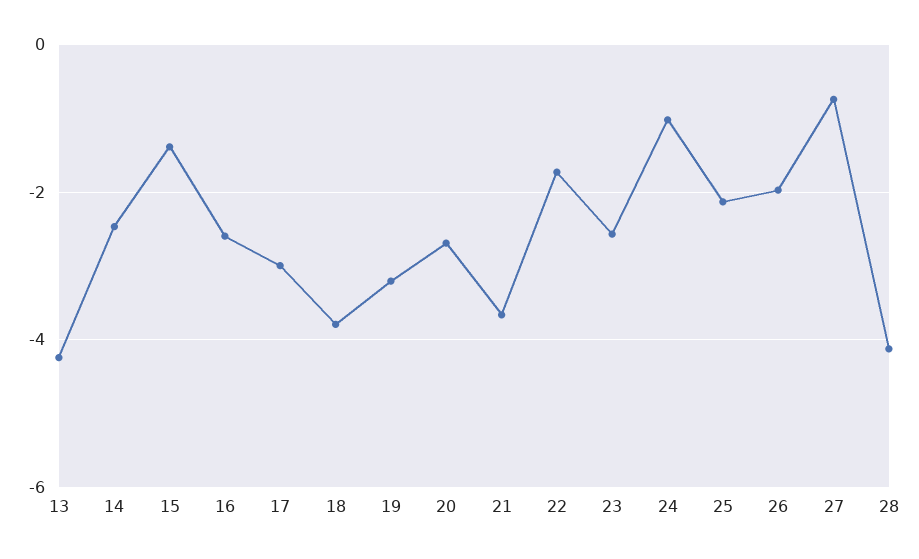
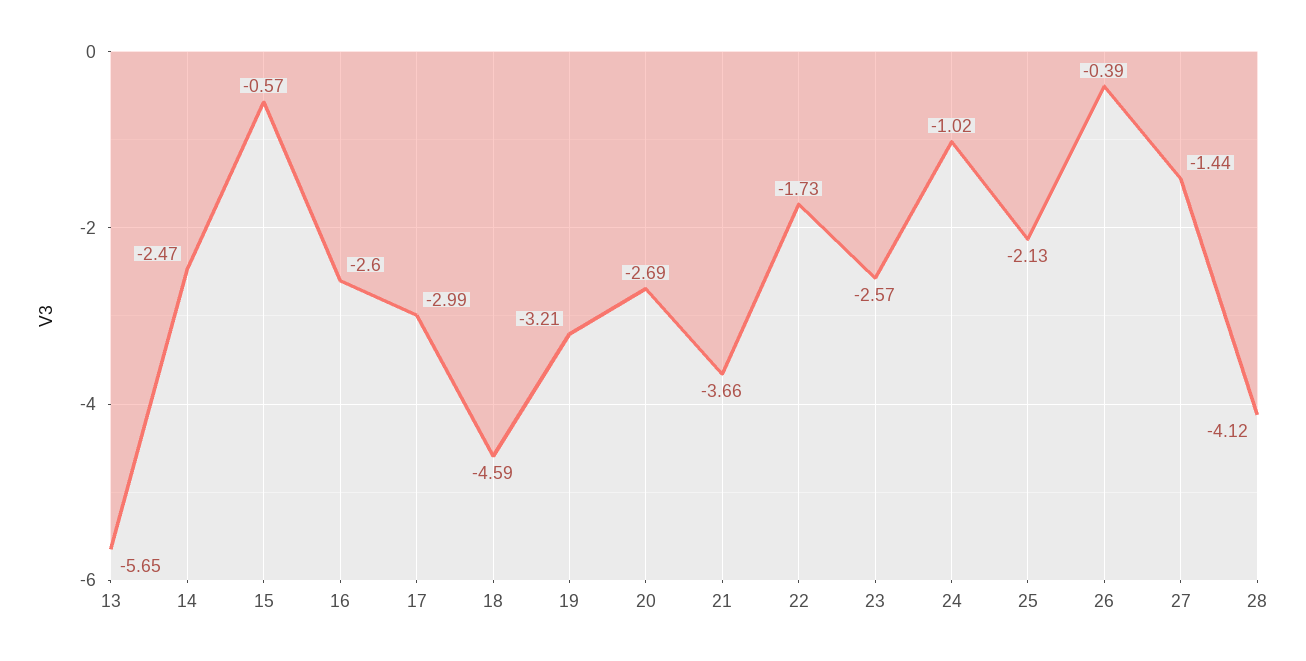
13: -4.2 -> -5.65
15: -1.4 -> -0.57
18: -3.8 -> -4.59
26: -2 -> -0.39
27: -0.8 -> -1.44

